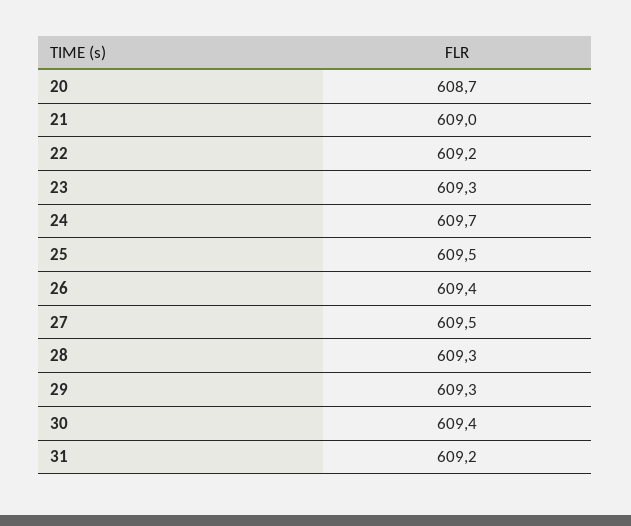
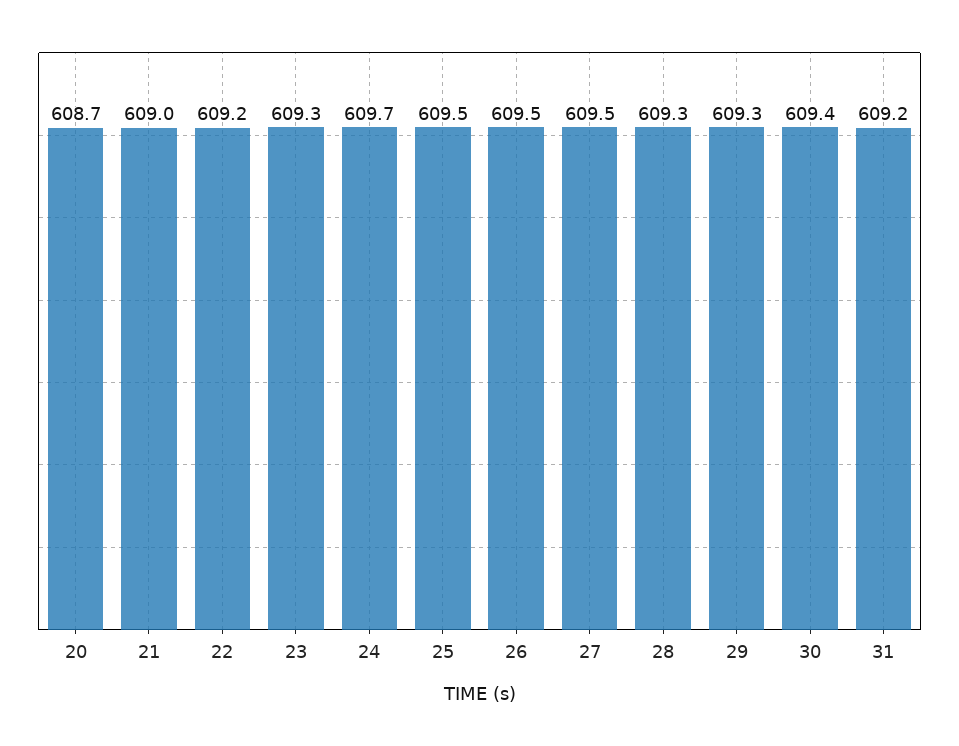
26: 609.4 -> 609.5

